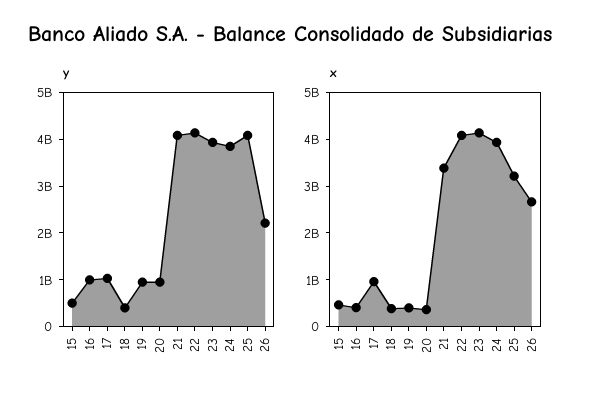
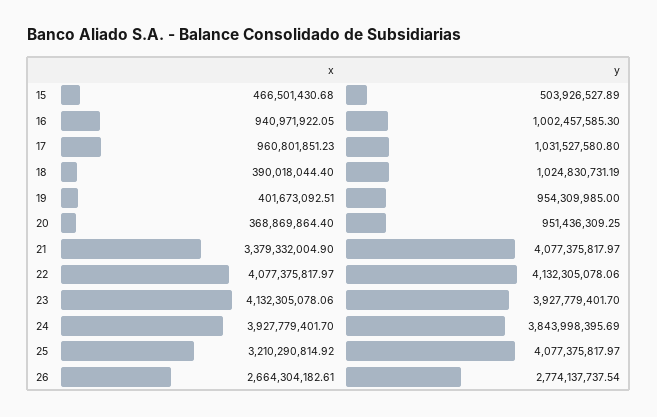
y, 18: 400000000 -> 1024830731.19
y, 26: 2200000000 -> 2774137737.54
x, 16: 400000000 -> 940971922.05

